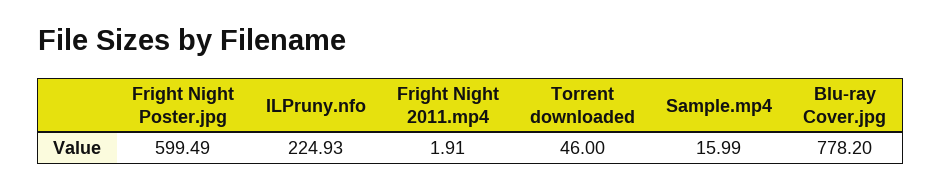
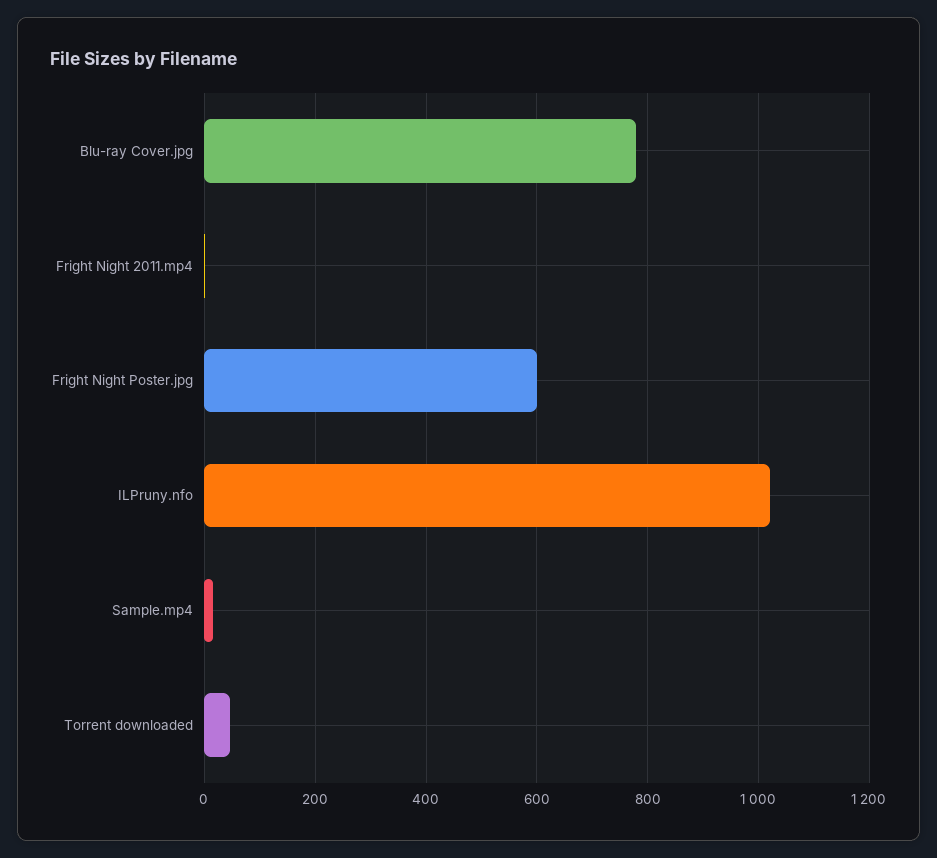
ILPruny.nfo: 224.93 -> 1020

